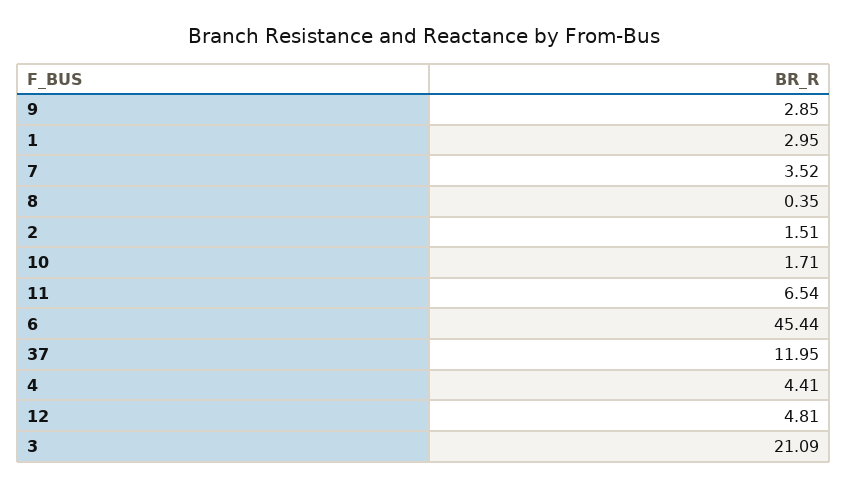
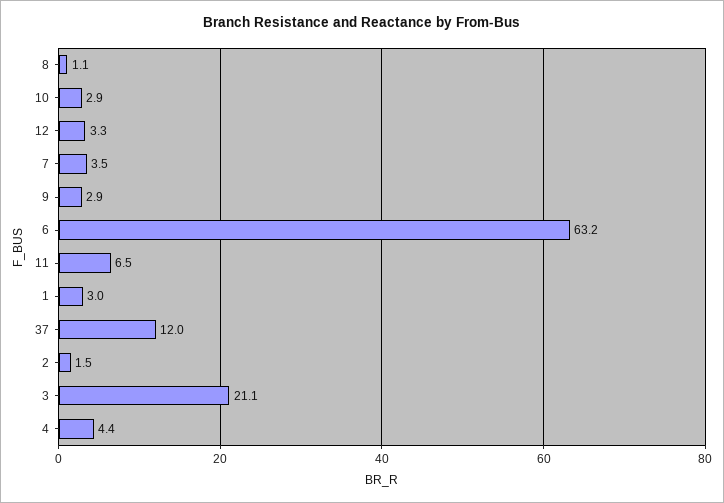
8: 0.35 -> 1.1
10: 1.71 -> 2.9
6: 45.44 -> 63.2
12: 4.81 -> 3.3

